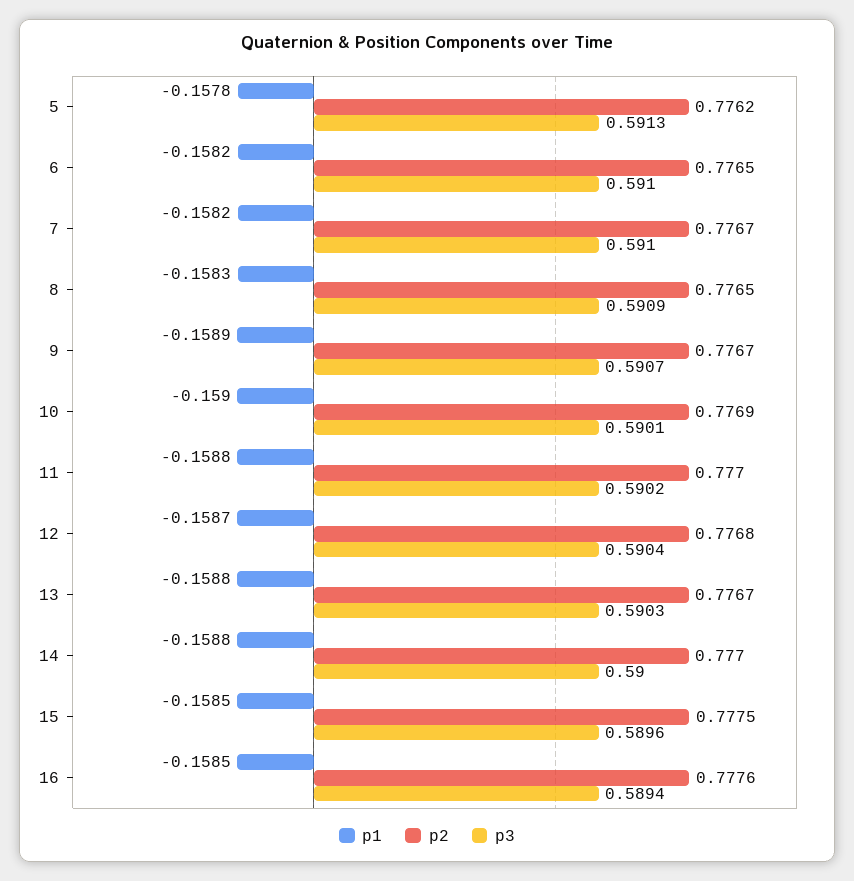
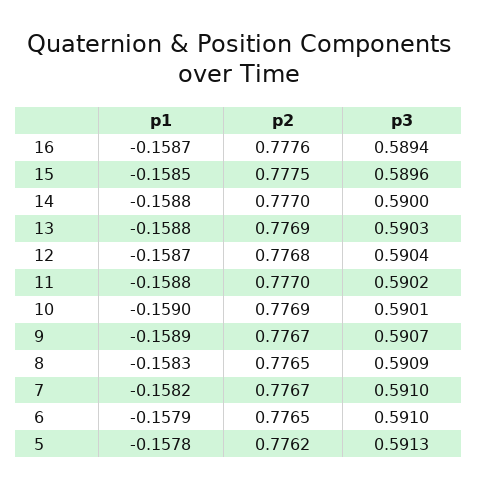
p1, 6: -0.1582 -> -0.1579
p2, 13: 0.7767 -> 0.7769
p1, 16: -0.1585 -> -0.1587

